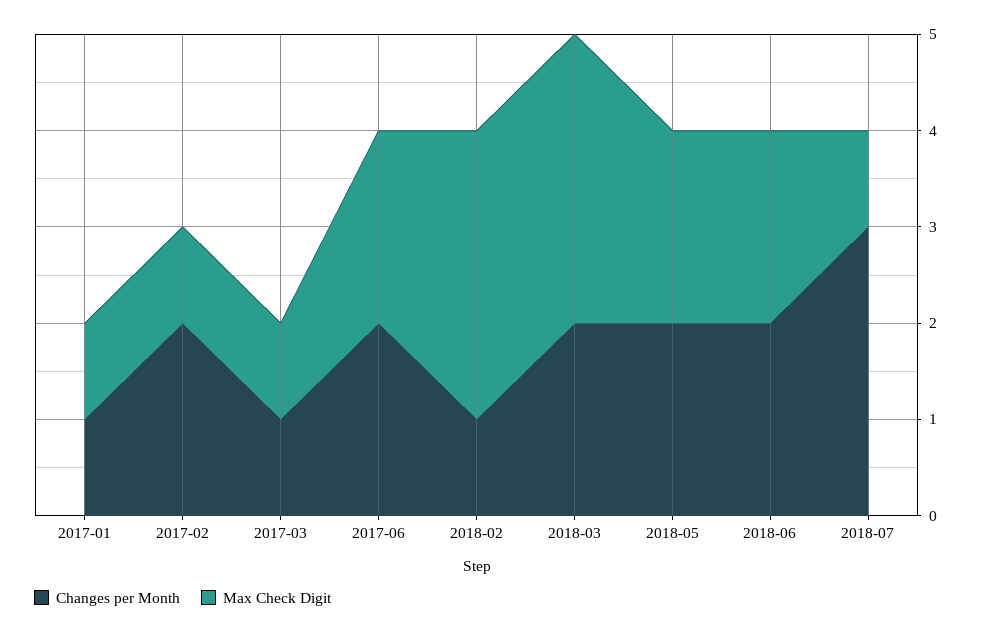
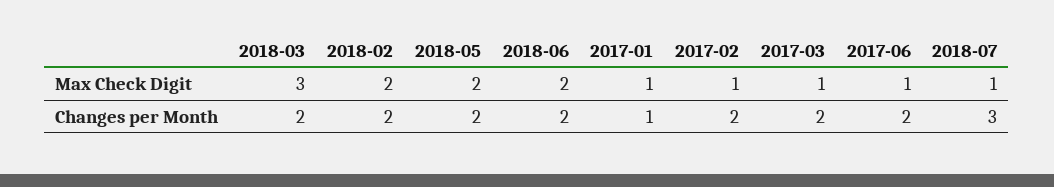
Changes per Month, 2017-03: 1 -> 2
Max Check Digit, 2017-06: 2 -> 1
Changes per Month, 2018-02: 1 -> 2
Max Check Digit, 2018-02: 3 -> 2

